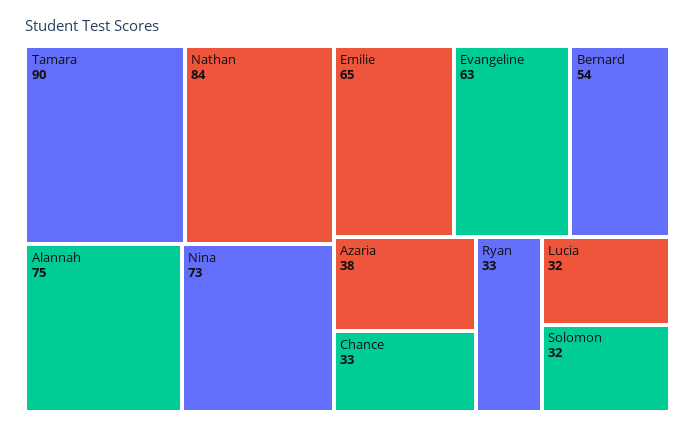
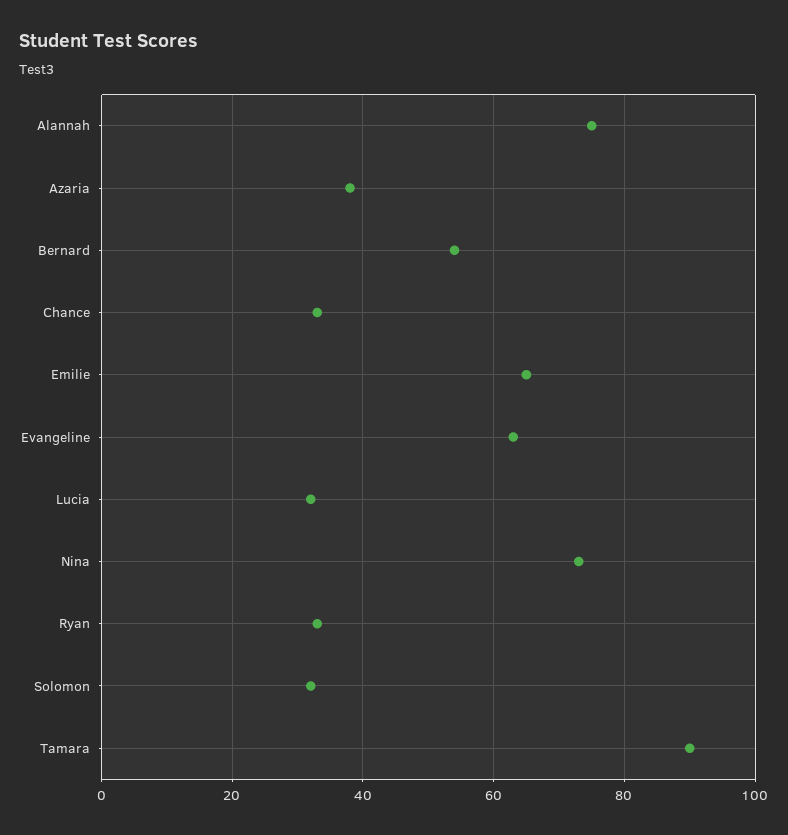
Nathan: 84 -> none

